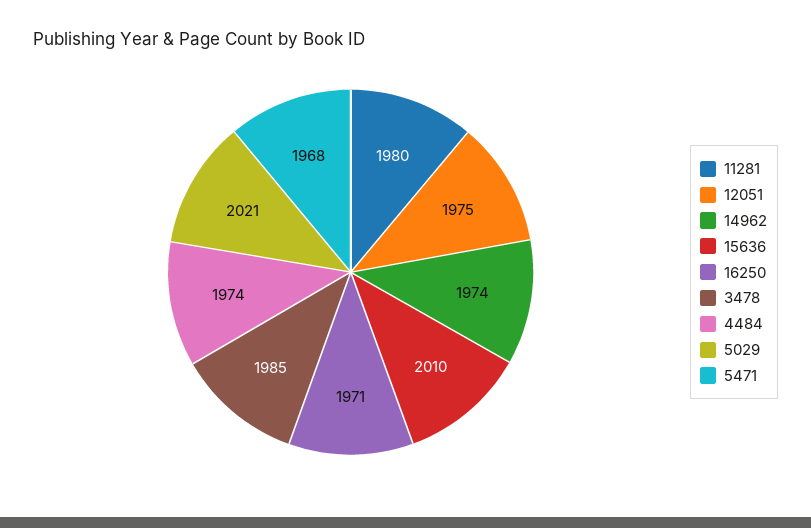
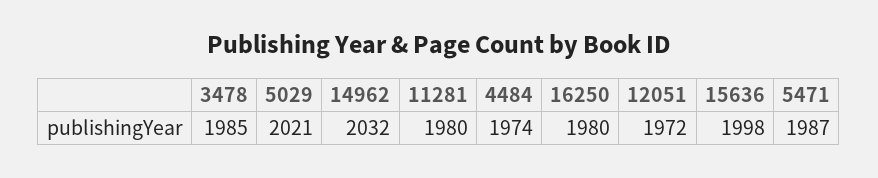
12051: 1975 -> 1972
14962: 1974 -> 2032
15636: 2010 -> 1998
16250: 1971 -> 1980
5471: 1968 -> 1987

